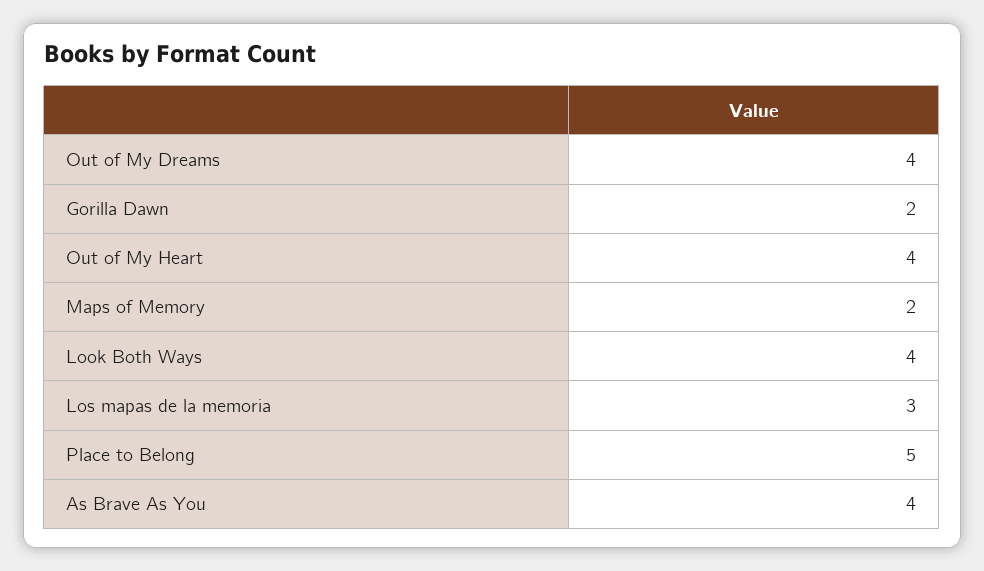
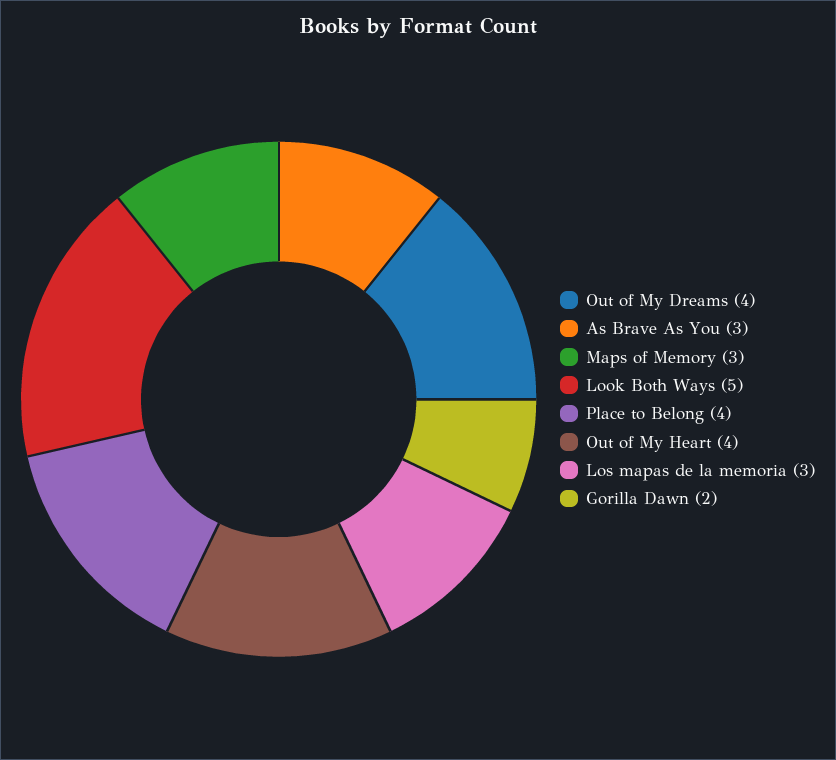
Maps of Memory: 2 -> 3
Look Both Ways: 4 -> 5
Place to Belong: 5 -> 4
As Brave As You: 4 -> 3

